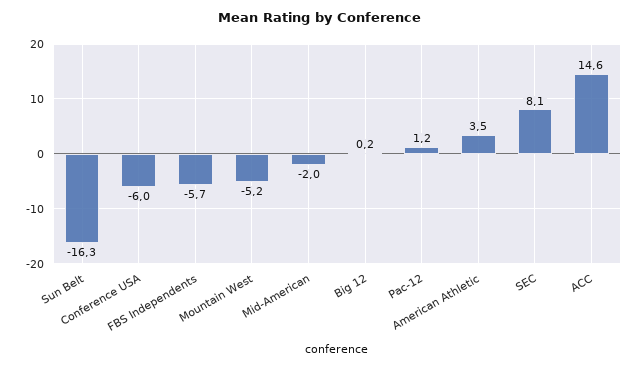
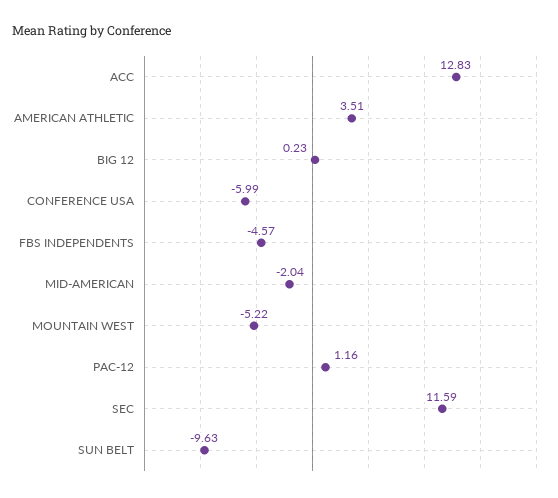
Sun Belt: -16.3 -> -9.63
FBS Independents: -5.7 -> -4.57
SEC: 8.1 -> 11.59
ACC: 14.6 -> 12.83

